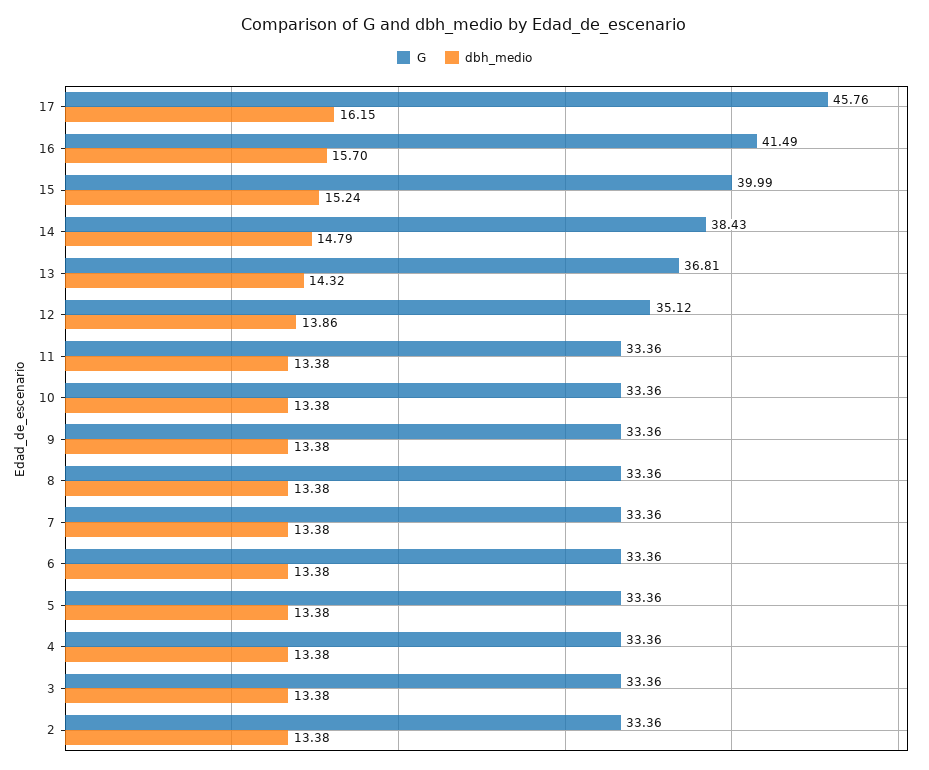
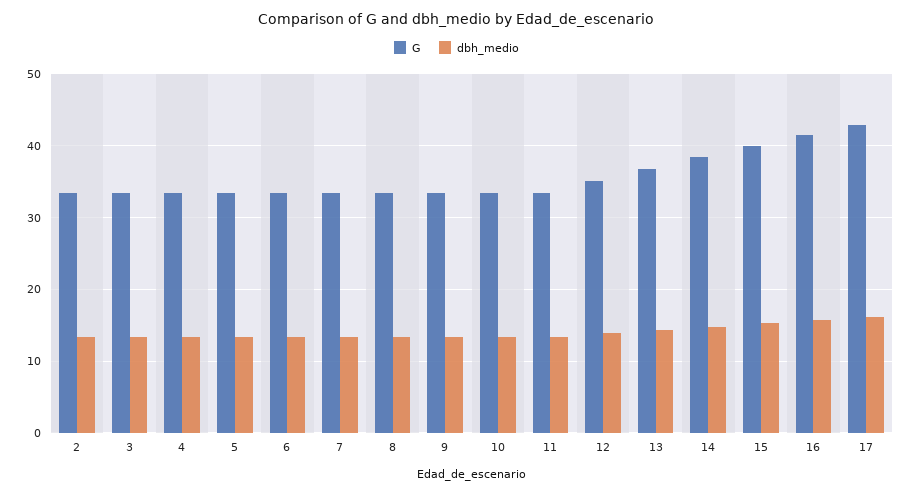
G, 17: 45.76 -> 43

